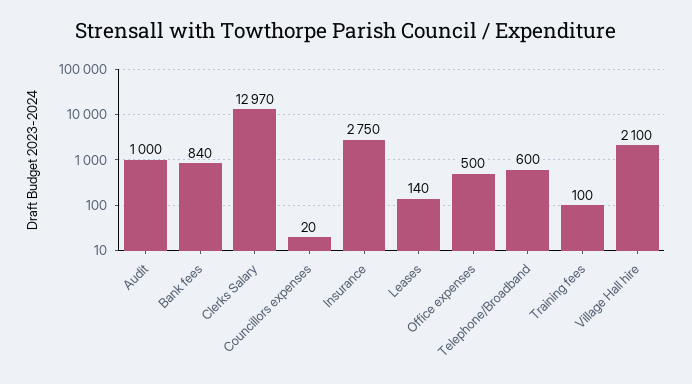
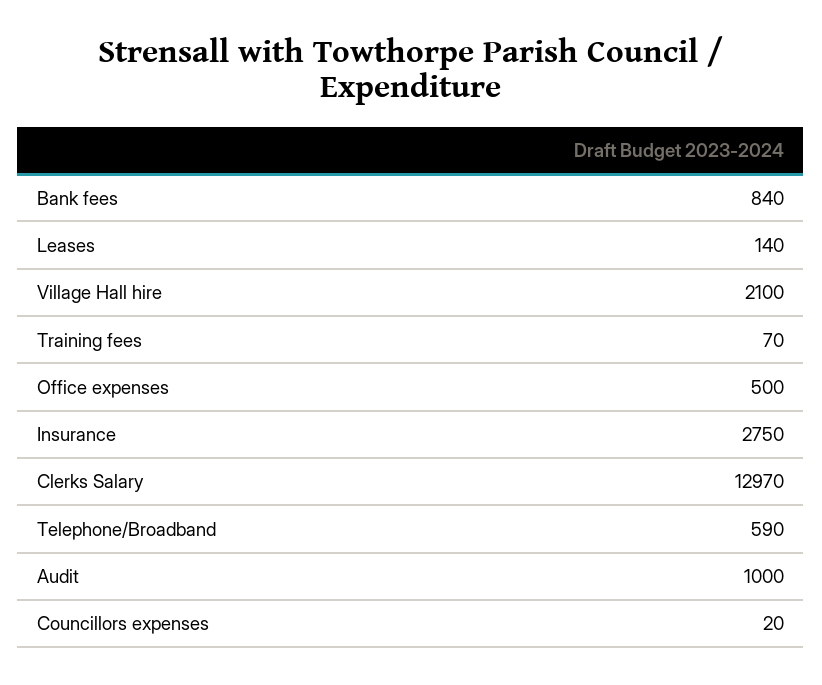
Telephone/Broadband: 600 -> 590
Training fees: 100 -> 70

